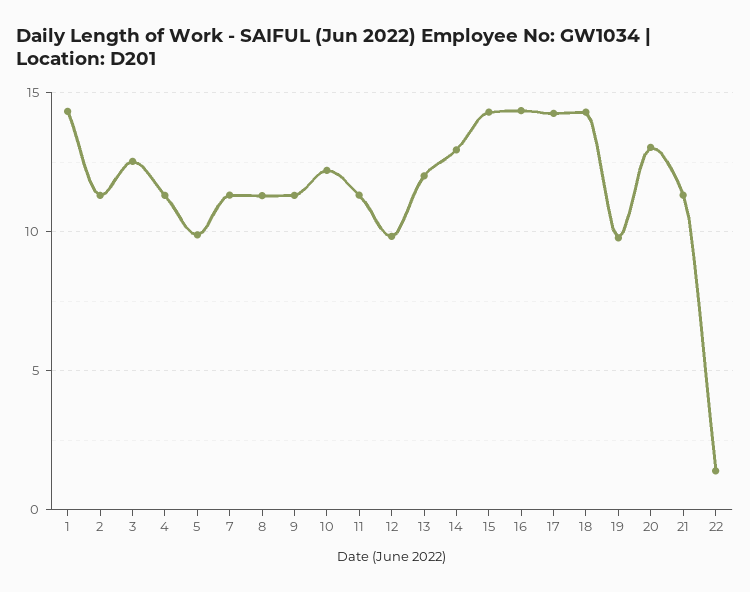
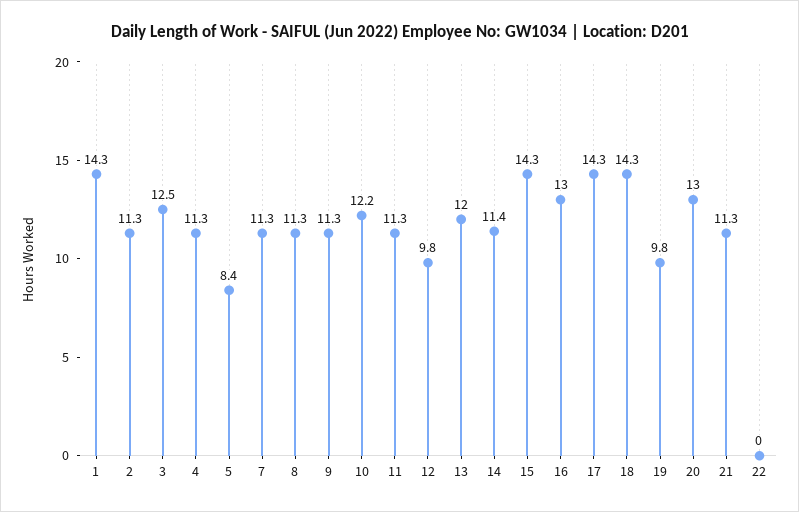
5: 10 -> 8.4
14: 13 -> 11.4
16: 14.5 -> 13
22: 1.5 -> 0

